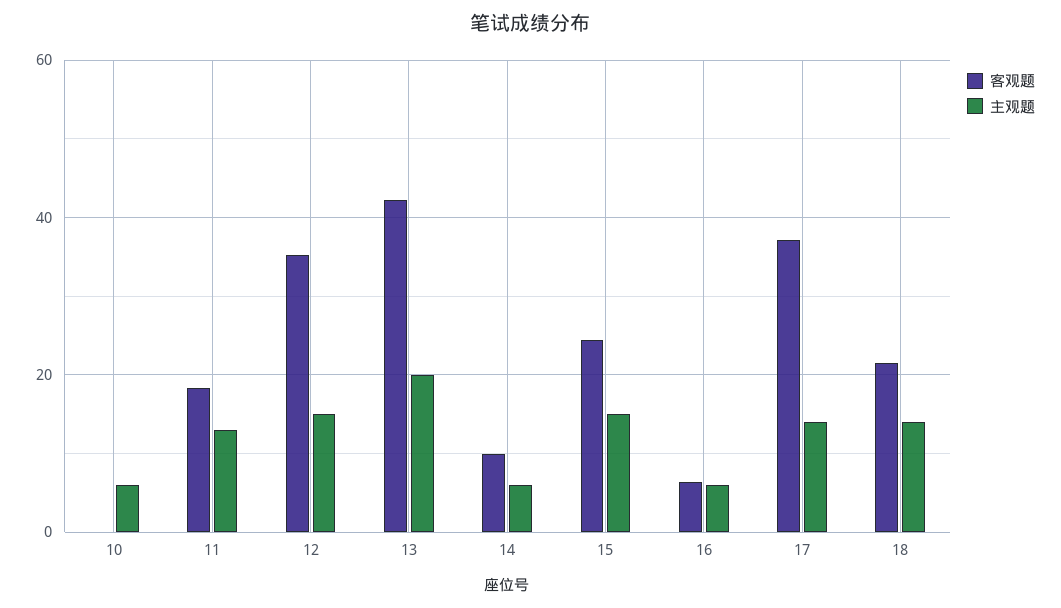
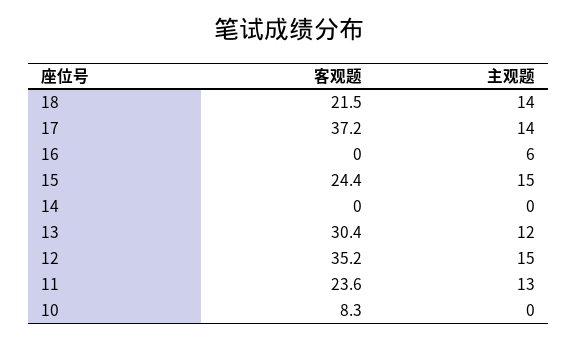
客观题, 10: 0 -> 8.3
主观题, 10: 6 -> 0
客观题, 11: 18 -> 23.6
客观题, 13: 42 -> 30.4
主观题, 13: 20 -> 12
客观题, 14: 10 -> 0
主观题, 14: 6 -> 0
客观题, 16: 6 -> 0

